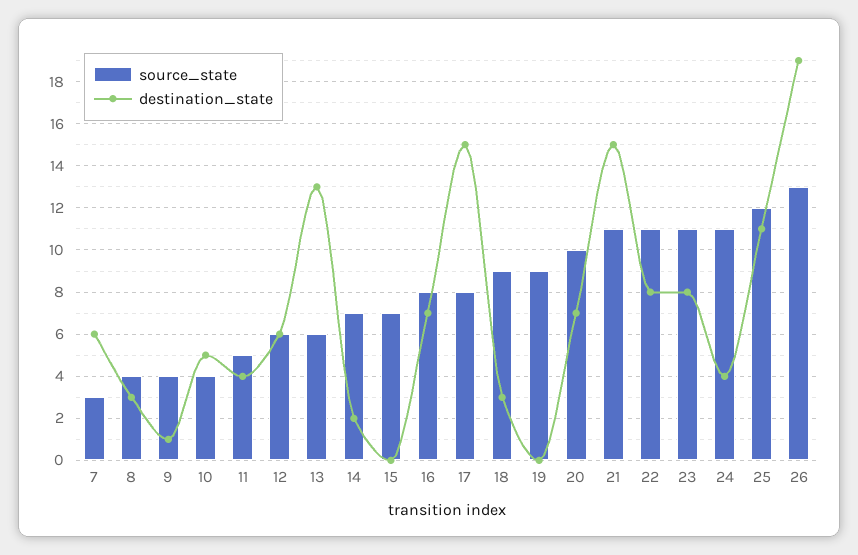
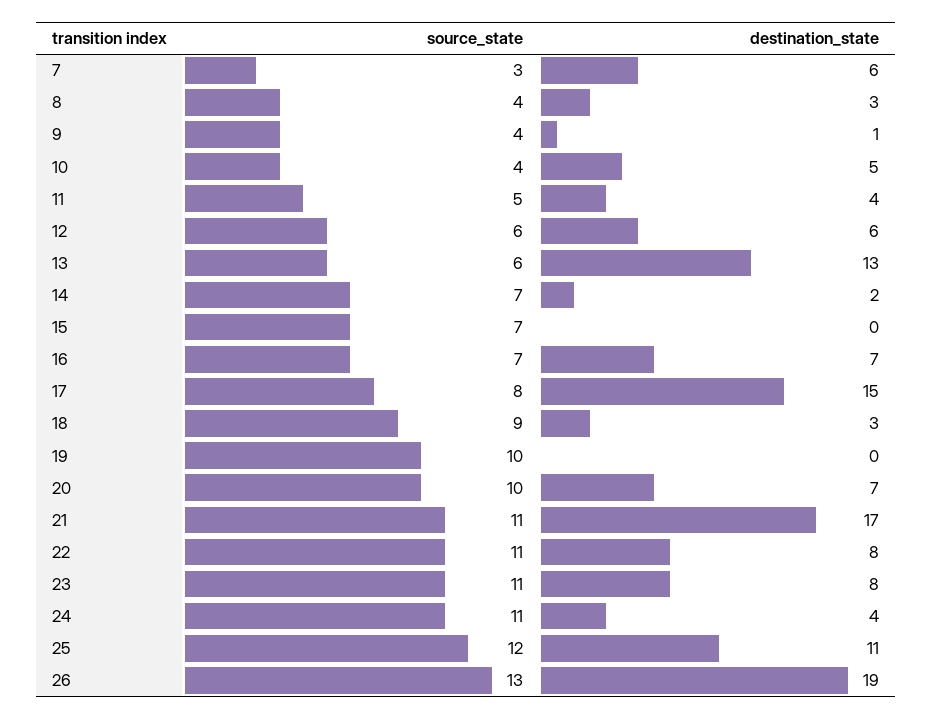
source_state, 16: 8 -> 7
source_state, 19: 9 -> 10
destination_state, 21: 15 -> 17

